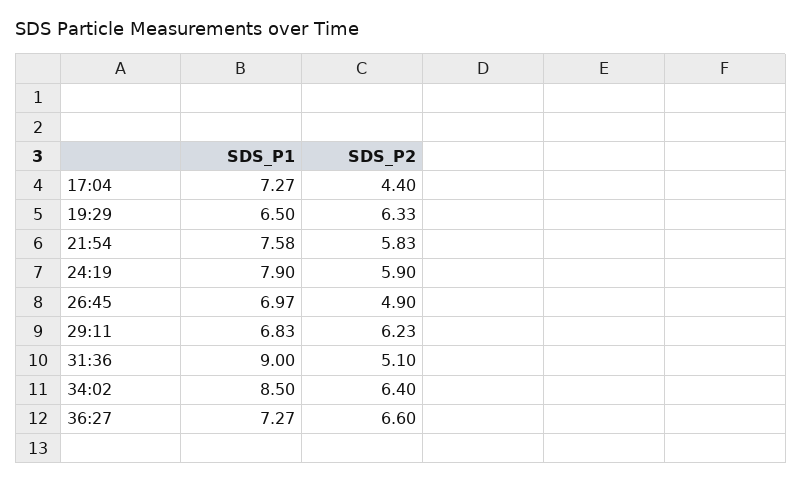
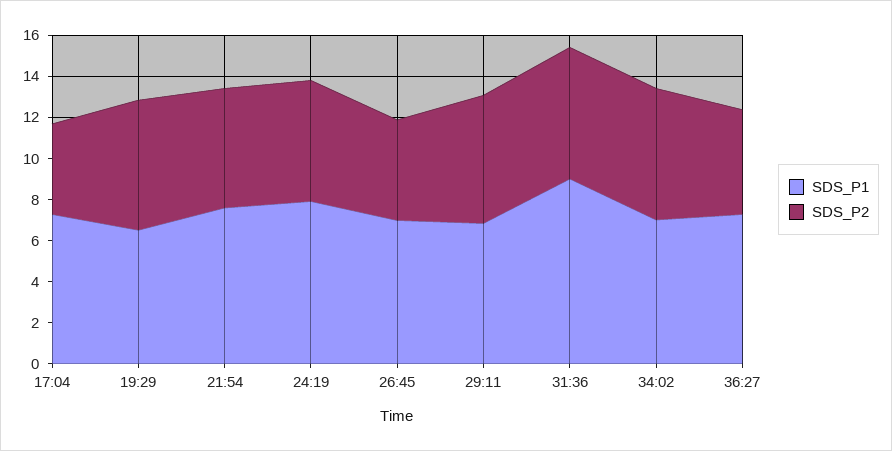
SDS_P2, 31:36: 5.1 -> 6.5
SDS_P1, 34:02: 8.5 -> 7
SDS_P2, 36:27: 6.6 -> 5

